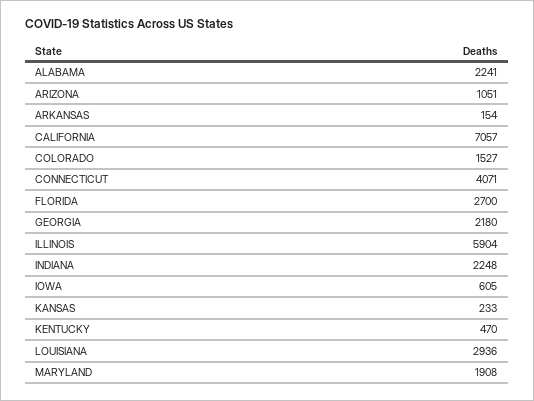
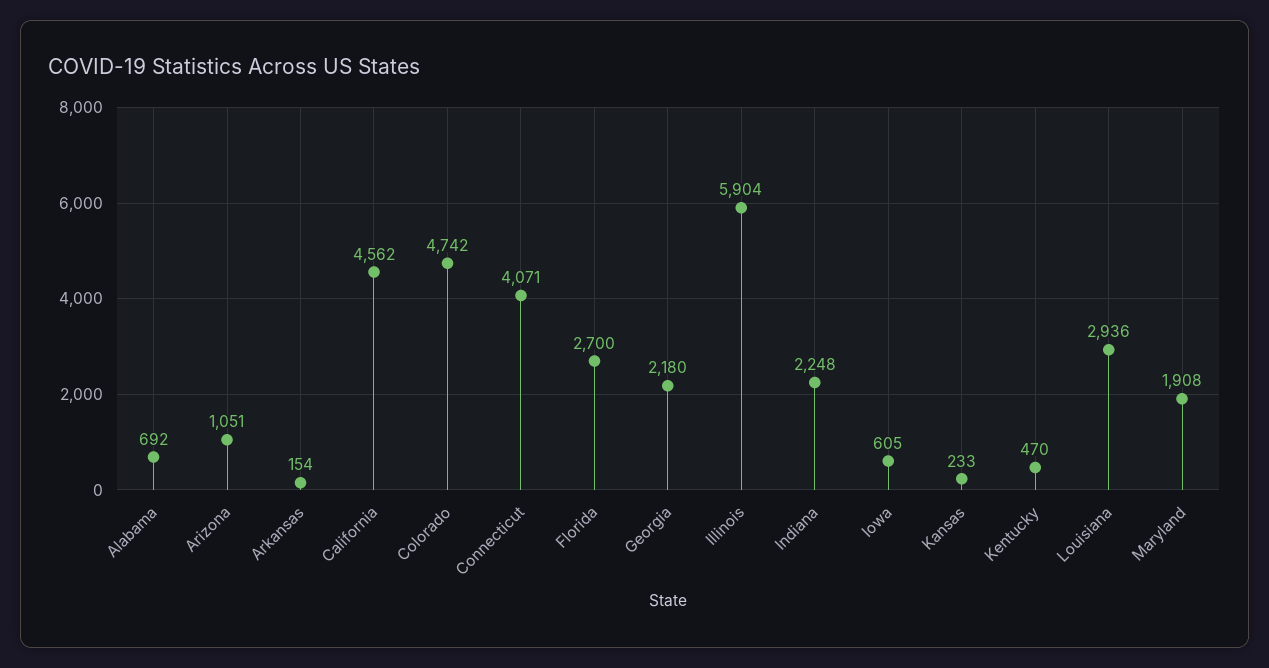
ALABAMA: 2241 -> 692
CALIFORNIA: 7057 -> 4562
COLORADO: 1527 -> 4742

